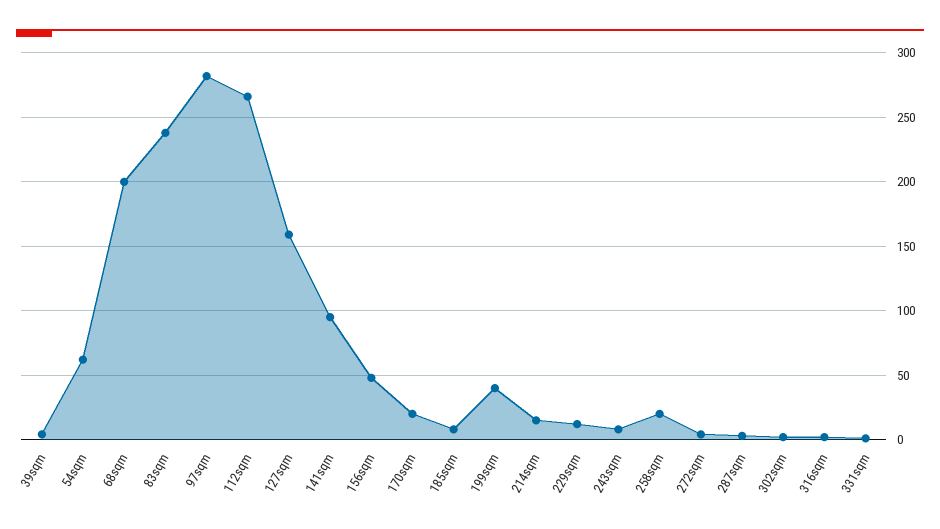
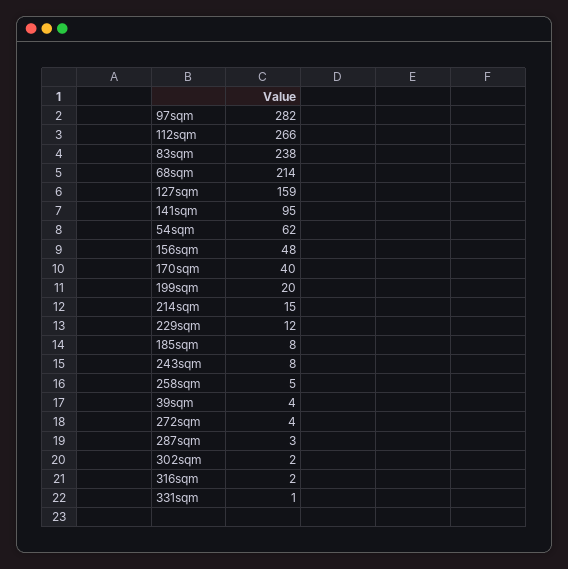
68sqm: 200 -> 214
170sqm: 20 -> 40
199sqm: 40 -> 20
258sqm: 20 -> 5

